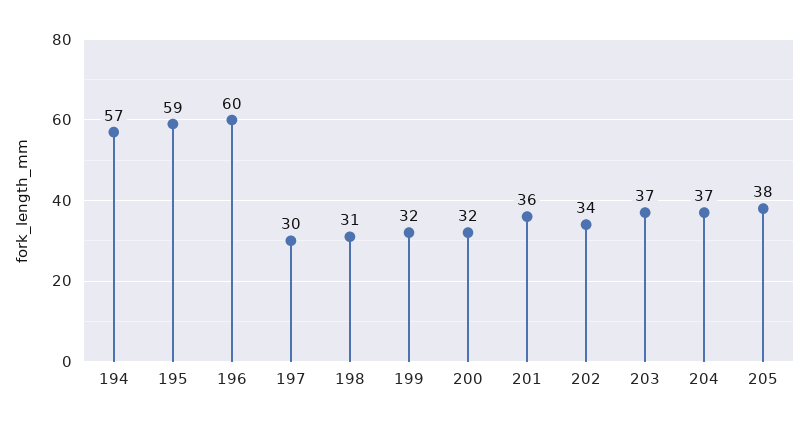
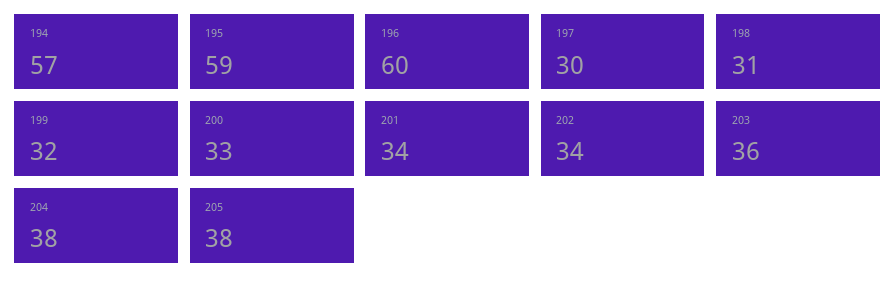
200: 32 -> 33
201: 36 -> 34
203: 37 -> 36
204: 37 -> 38

